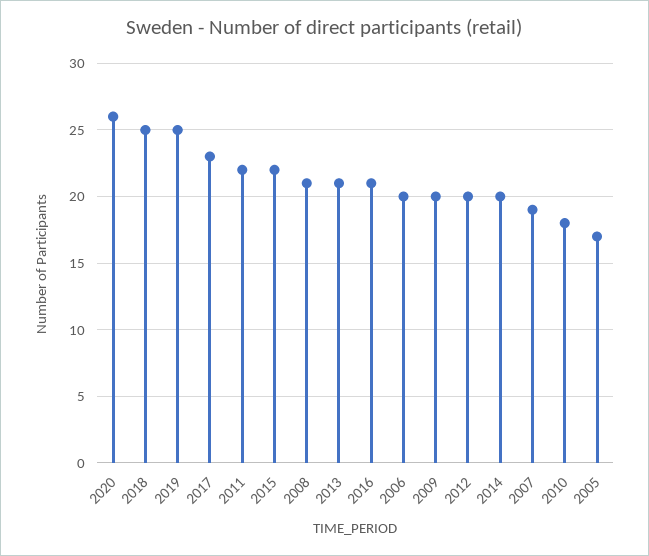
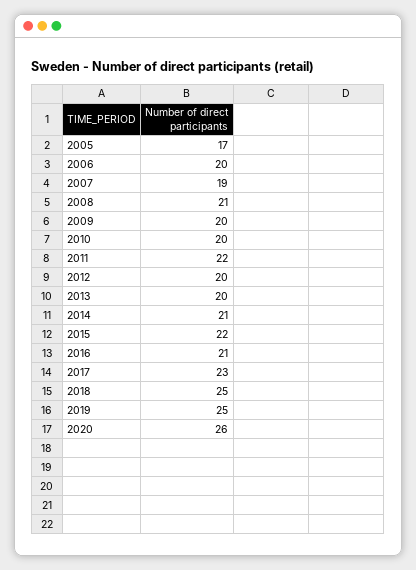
2013: 21 -> 20
2014: 20 -> 21
2010: 18 -> 20

